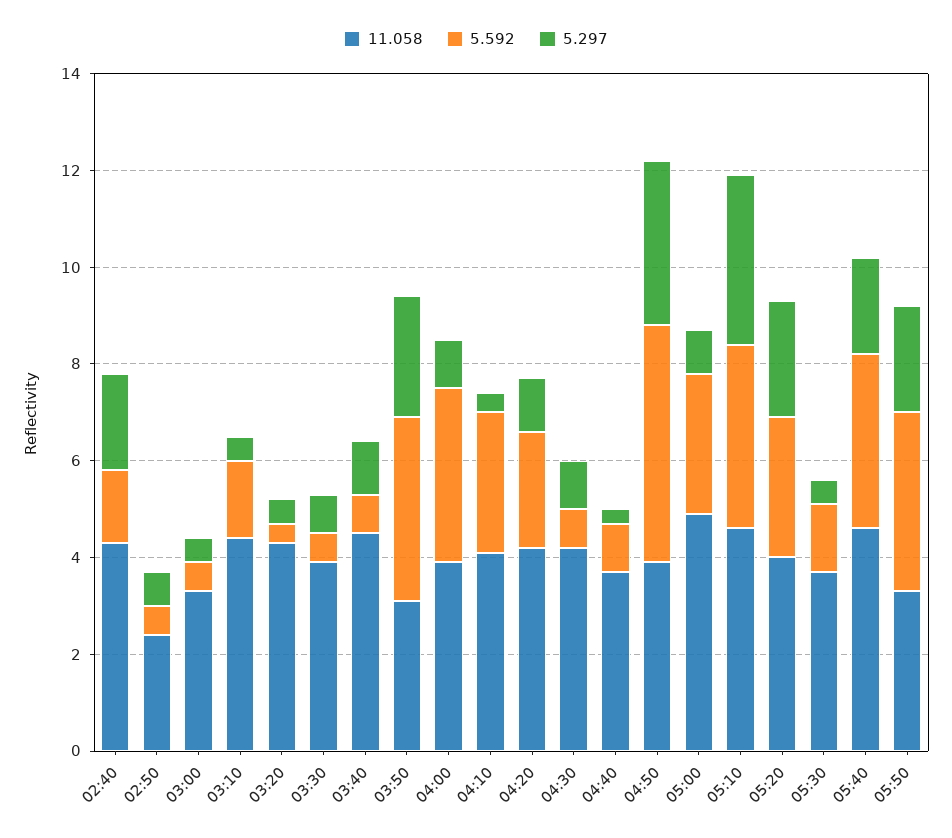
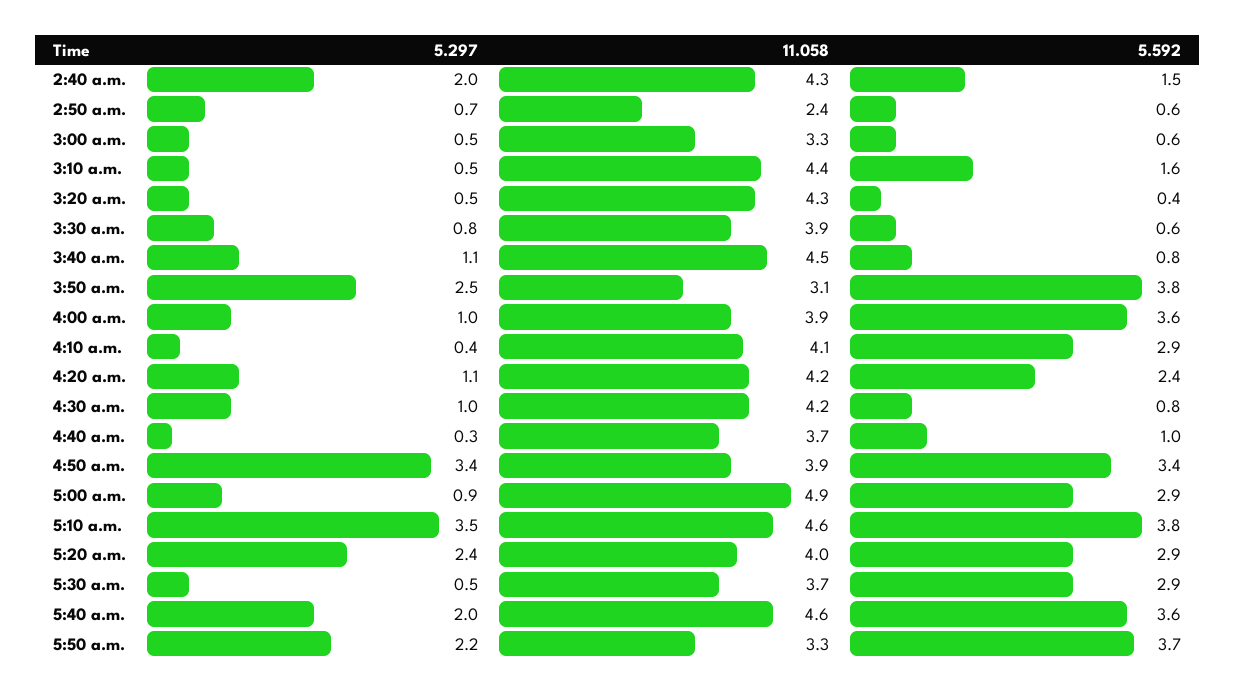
5.592, 04:50: 5 -> 3.4
5.592, 05:30: 1.5 -> 2.9

